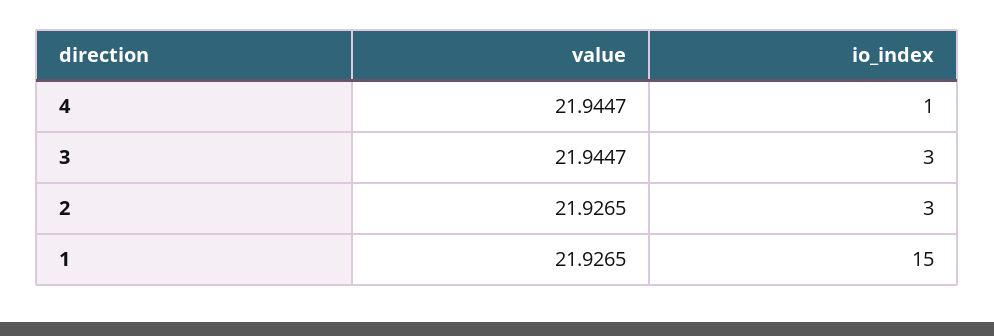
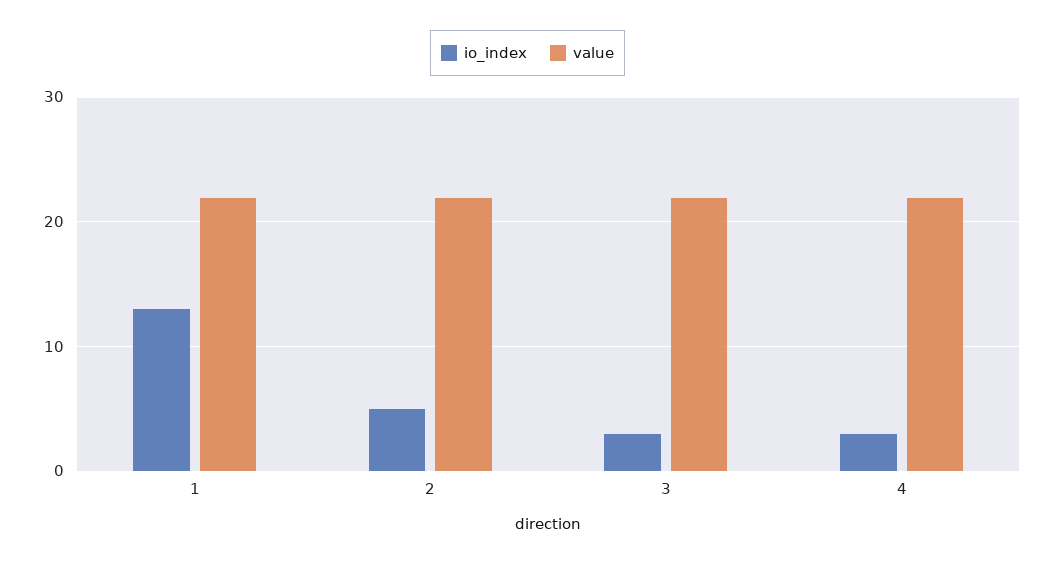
io_index, 4: 1 -> 3
io_index, 2: 3 -> 5
io_index, 1: 15 -> 13

